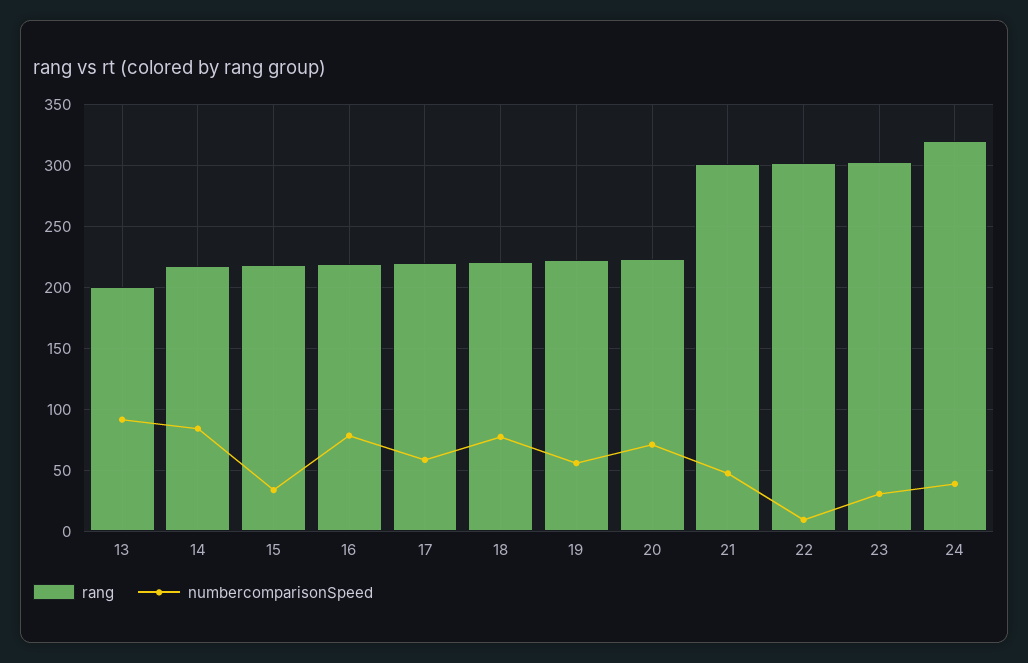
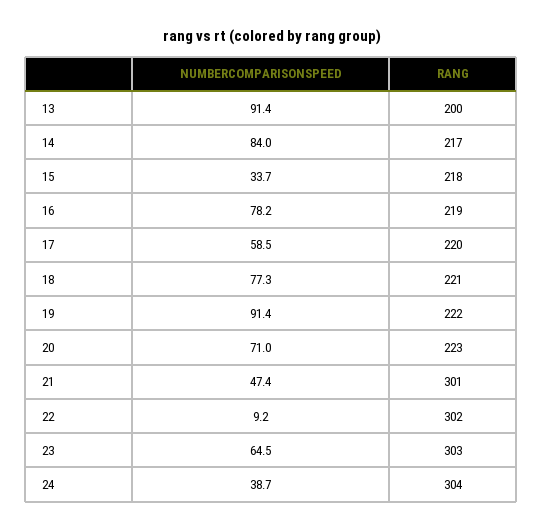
numbercomparisonSpeed, 19: 55 -> 91.4
numbercomparisonSpeed, 23: 30 -> 64.5
rang, 24: 320 -> 304

